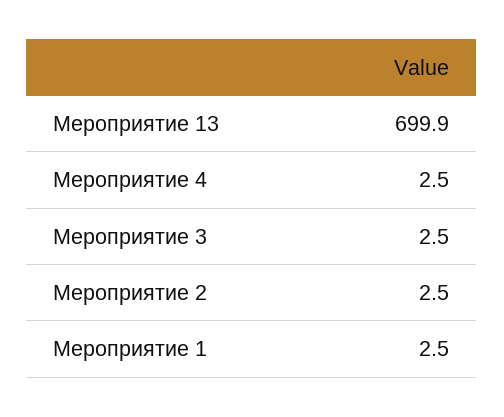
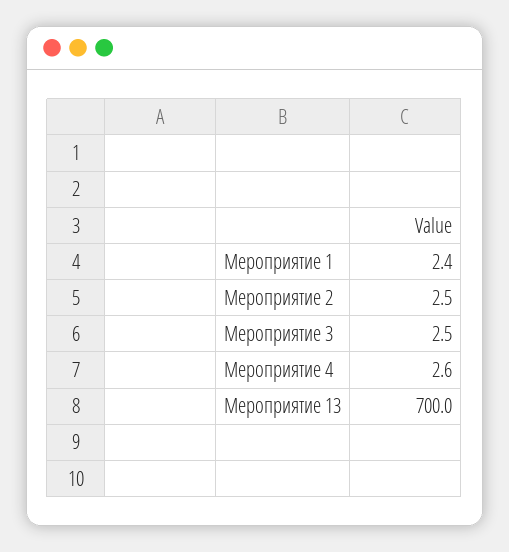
Мероприятие 13: 699.9 -> 700
Мероприятие 4: 2.5 -> 2.6
Мероприятие 1: 2.5 -> 2.4

